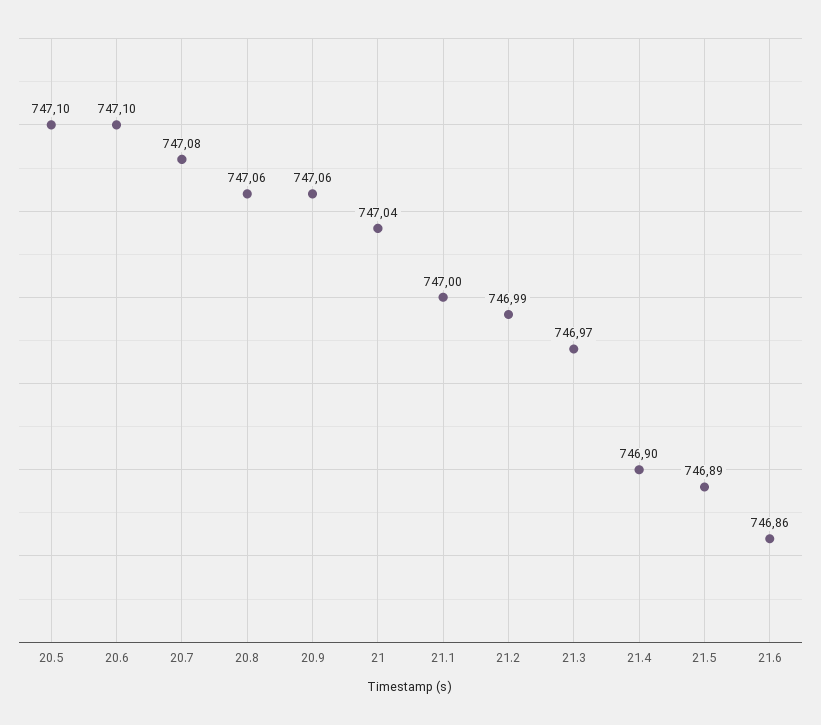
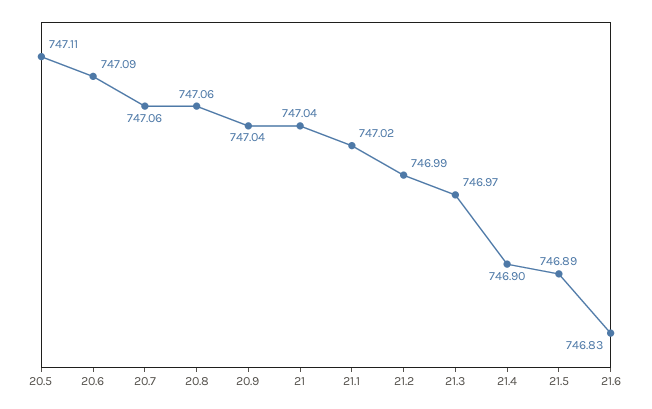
20.5: 747.1 -> 747.11
20.6: 747.1 -> 747.09
20.7: 747.08 -> 747.06
20.9: 747.06 -> 747.04
21.1: 747 -> 747.02
21.6: 746.86 -> 746.83

